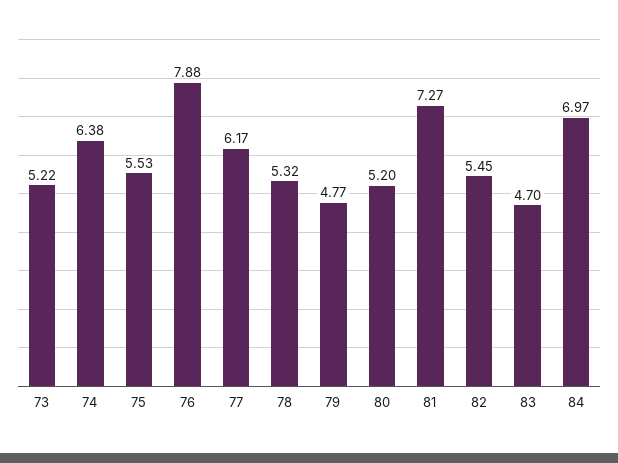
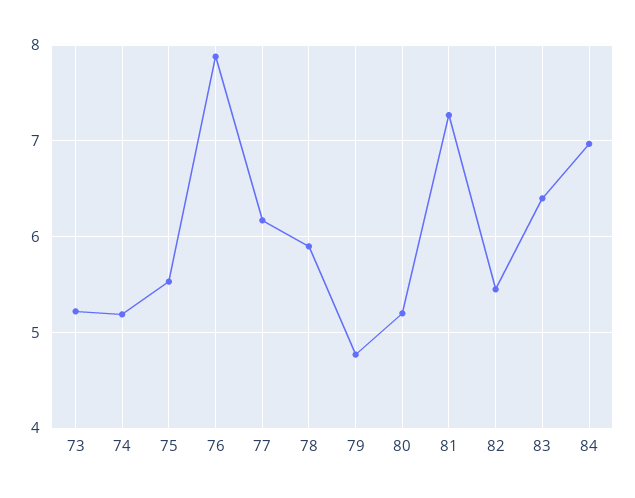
74: 6.38 -> 5.2
78: 5.32 -> 5.9
83: 4.7 -> 6.4

